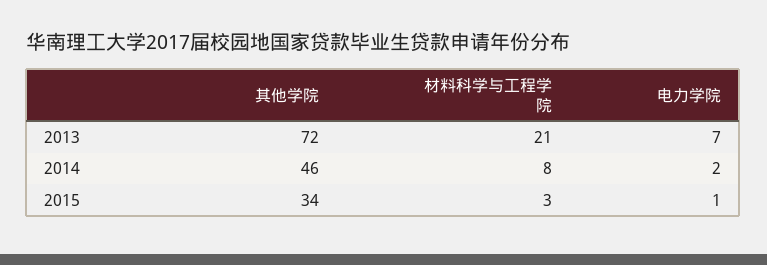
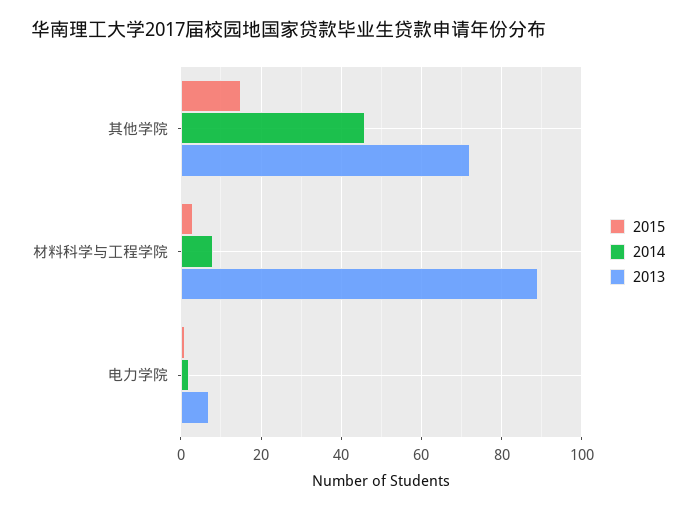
2013, 材料科学与工程学院: 21 -> 90
2015, 其他学院: 34 -> 15

